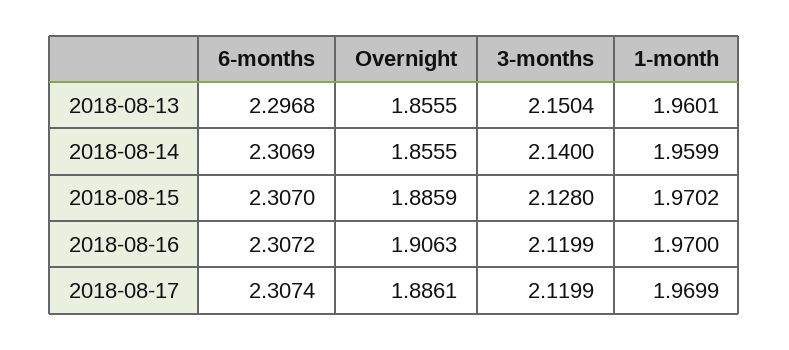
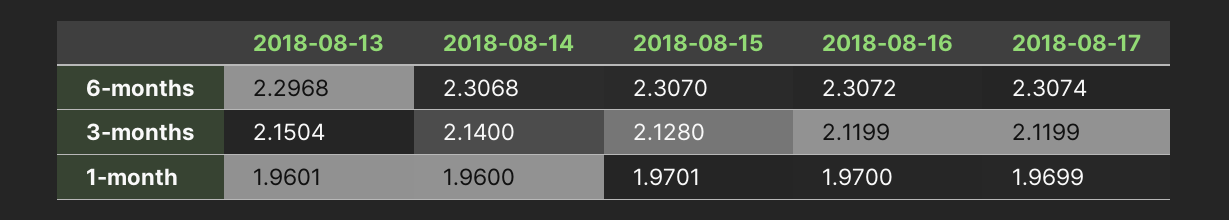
Overnight, 2018-08-13: 1.8555 -> none
6-months, 2018-08-14: 2.3069 -> 2.3068
Overnight, 2018-08-14: 1.8555 -> none
1-month, 2018-08-14: 1.9599 -> 1.96
Overnight, 2018-08-15: 1.8859 -> none
1-month, 2018-08-15: 1.9702 -> 1.9701
Overnight, 2018-08-16: 1.9063 -> none
Overnight, 2018-08-17: 1.8861 -> none

